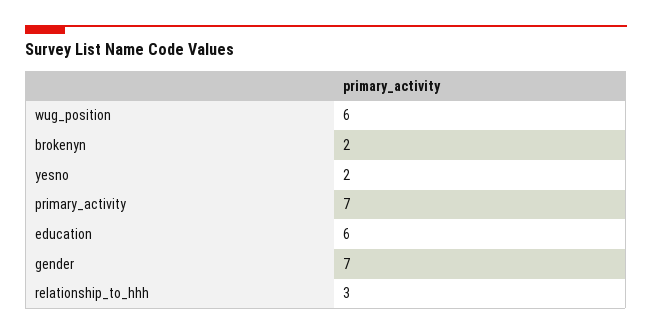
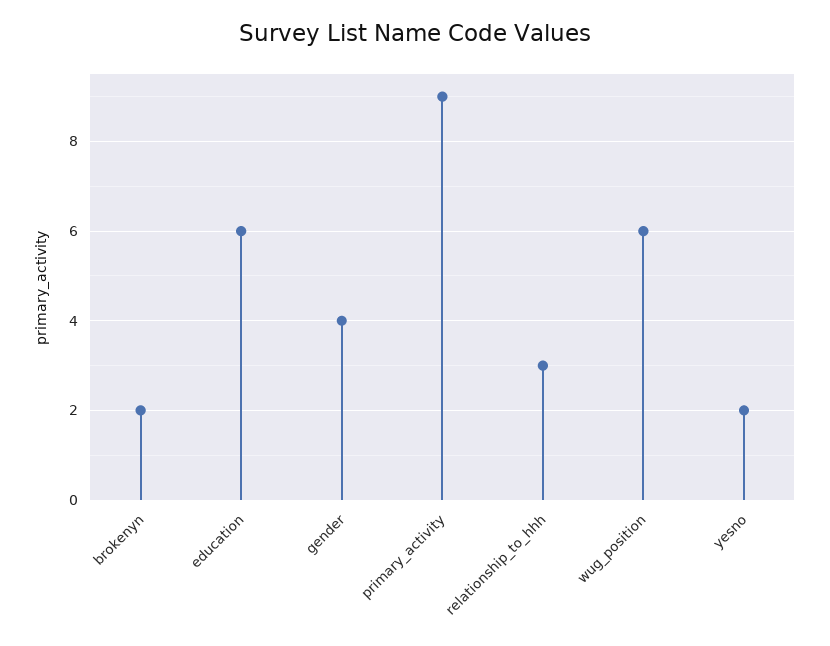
primary_activity: 7 -> 9
gender: 7 -> 4

